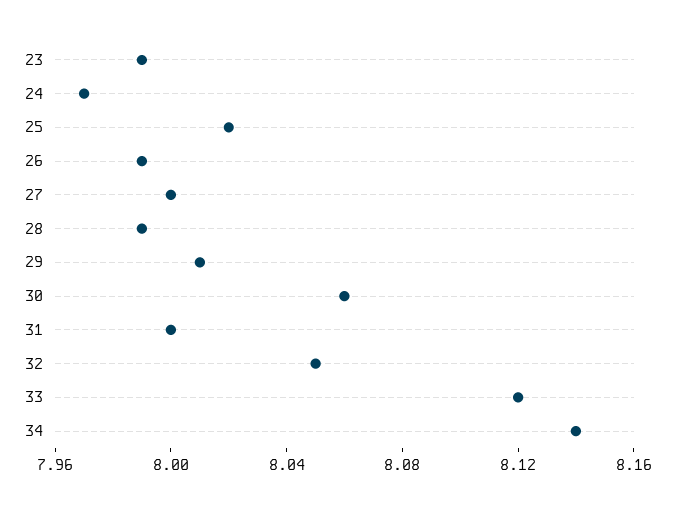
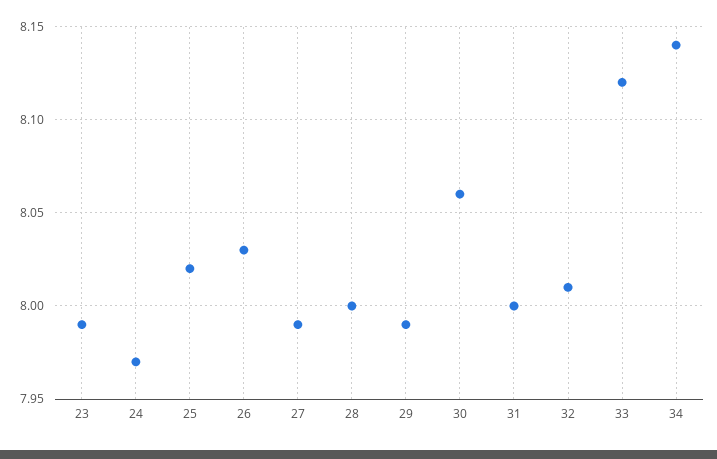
26: 7.99 -> 8.03
27: 8 -> 7.99
28: 7.99 -> 8
29: 8.01 -> 7.99
32: 8.05 -> 8.01

